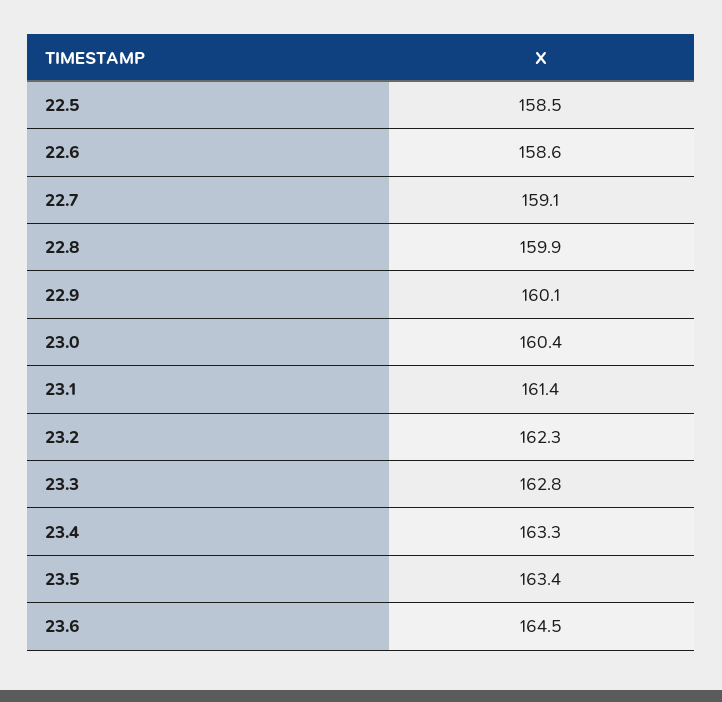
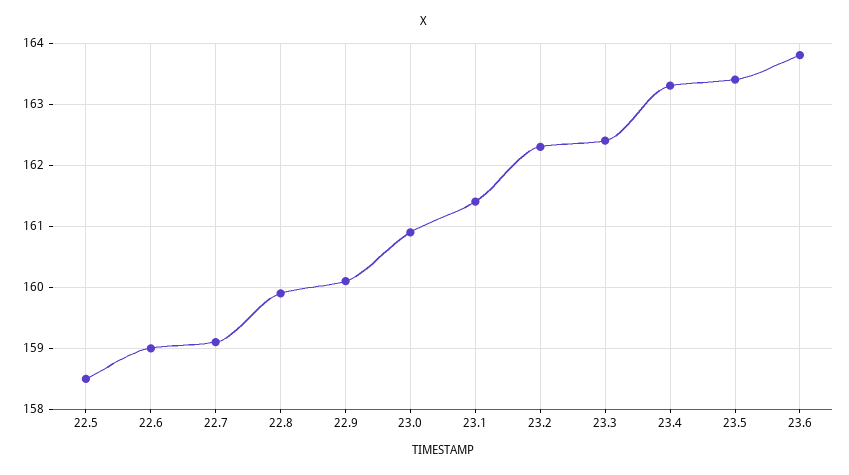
22.6: 158.6 -> 159
23.0: 160.4 -> 160.9
23.3: 162.8 -> 162.4
23.6: 164.5 -> 163.8

